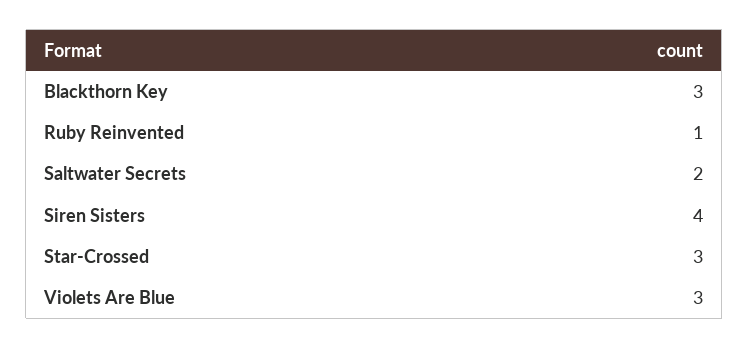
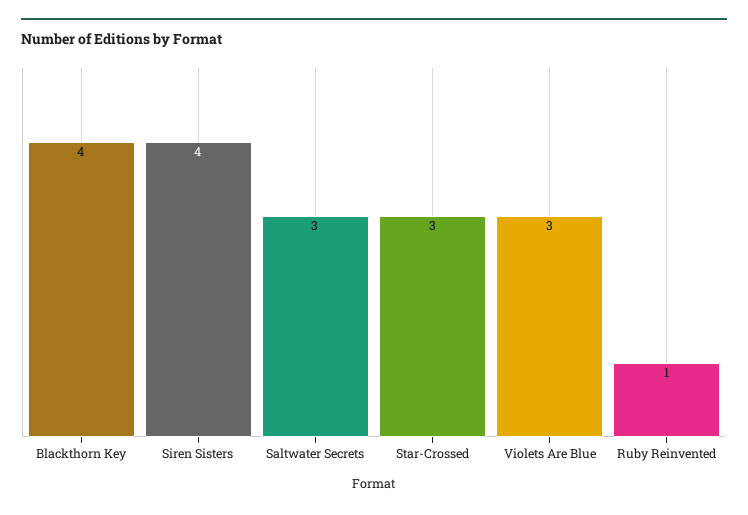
Blackthorn Key: 3 -> 4
Saltwater Secrets: 2 -> 3

